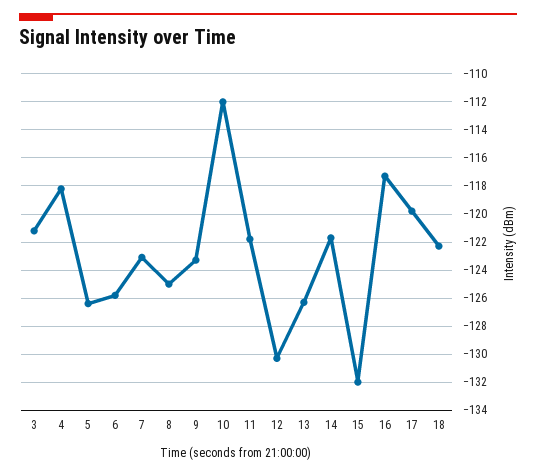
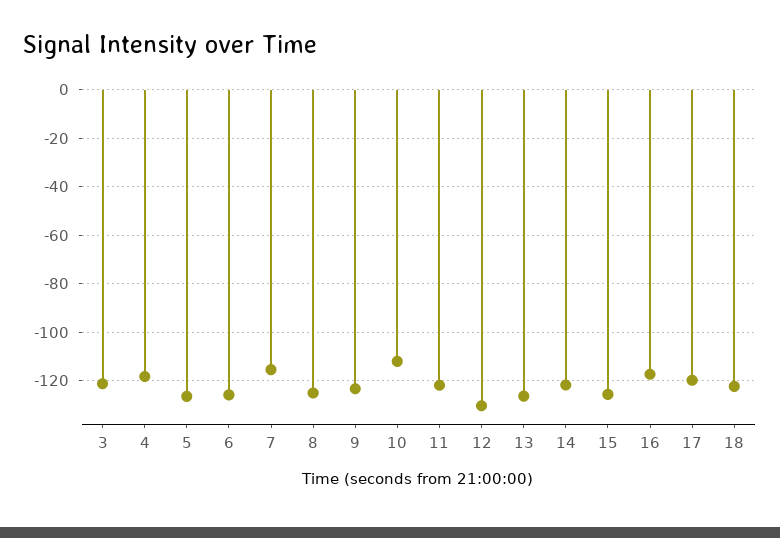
7: -123 -> -115
15: -132 -> -125

